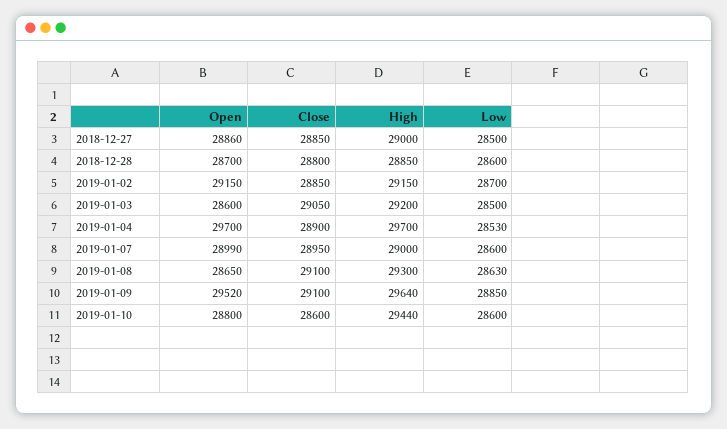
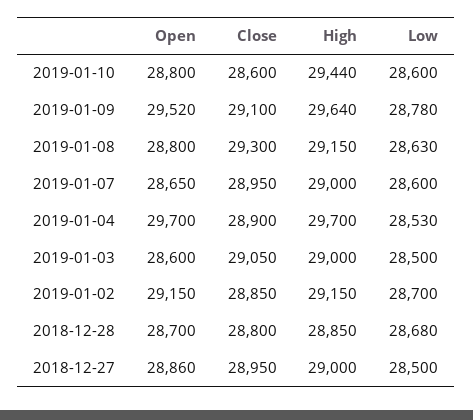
Close, 2018-12-27: 28850 -> 28950
Low, 2018-12-28: 28600 -> 28680
High, 2019-01-03: 29200 -> 29000
Open, 2019-01-07: 28990 -> 28650
Open, 2019-01-08: 28650 -> 28800
Close, 2019-01-08: 29100 -> 29300
High, 2019-01-08: 29300 -> 29150
Low, 2019-01-09: 28850 -> 28780

